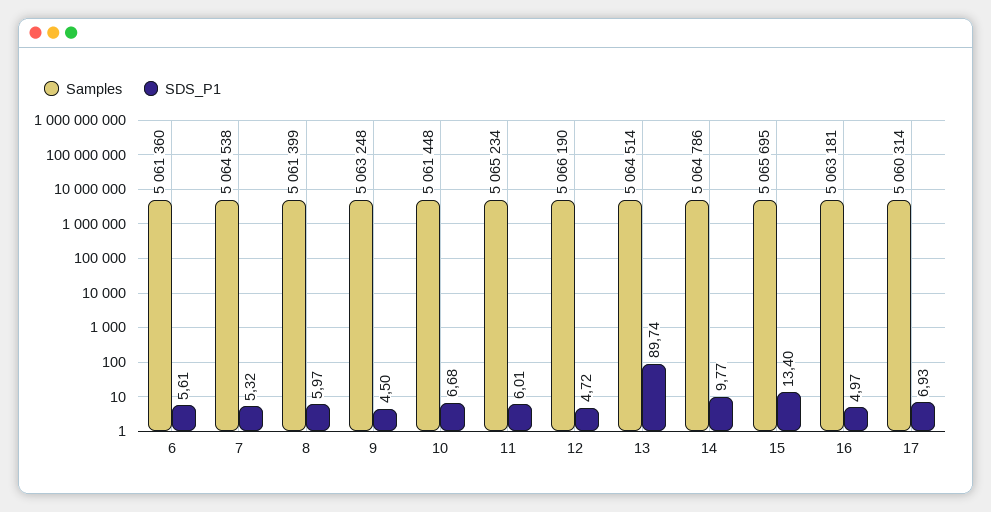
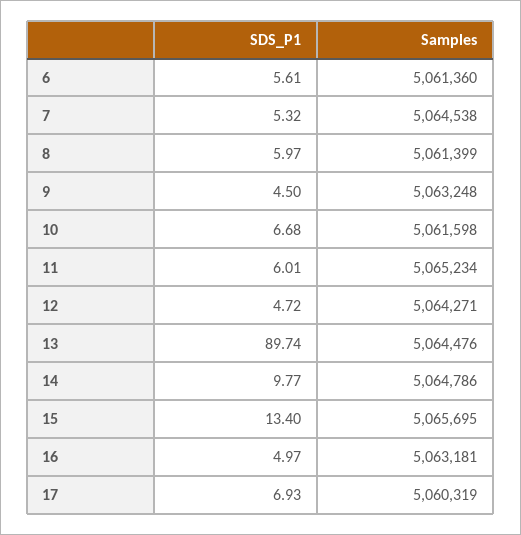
Samples, 10: 5061448 -> 5061598
Samples, 12: 5066190 -> 5064271
Samples, 13: 5064514 -> 5064476
Samples, 17: 5060314 -> 5060319

